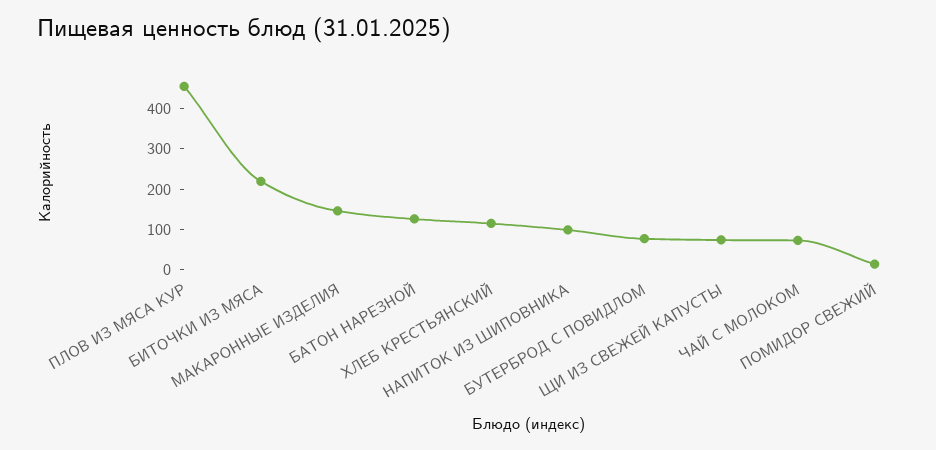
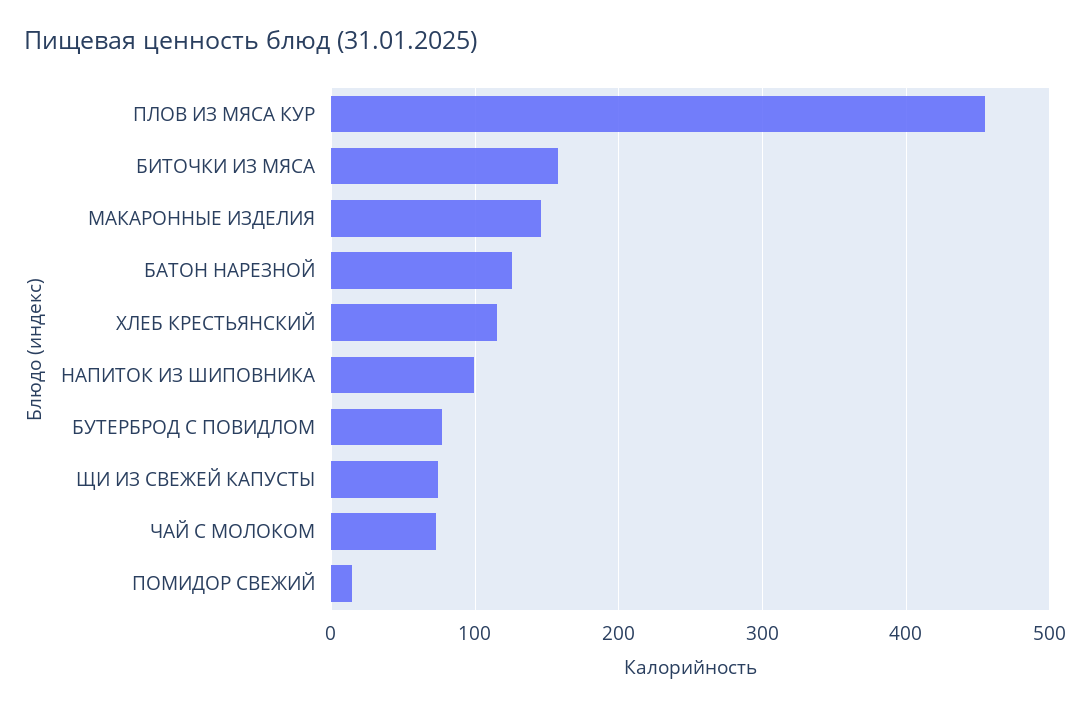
БИТОЧКИ ИЗ МЯСА: 220 -> 160

